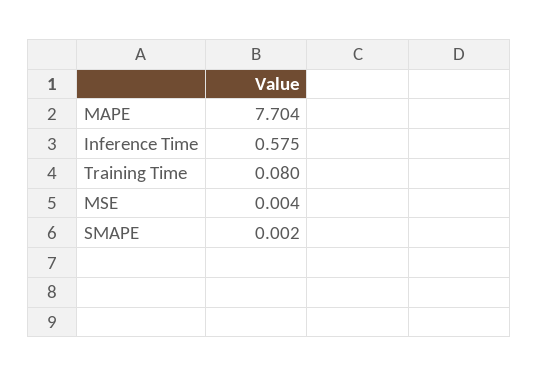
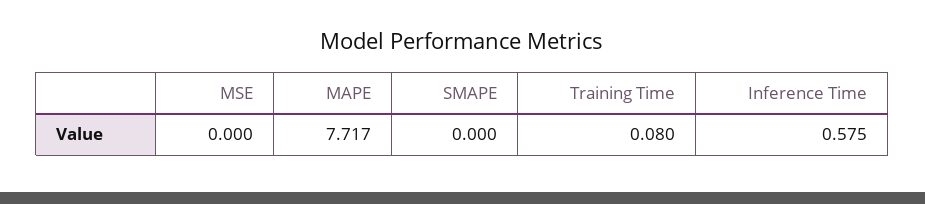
MAPE: 7.704 -> 7.717
MSE: 0.004 -> 0
SMAPE: 0.002 -> 0

